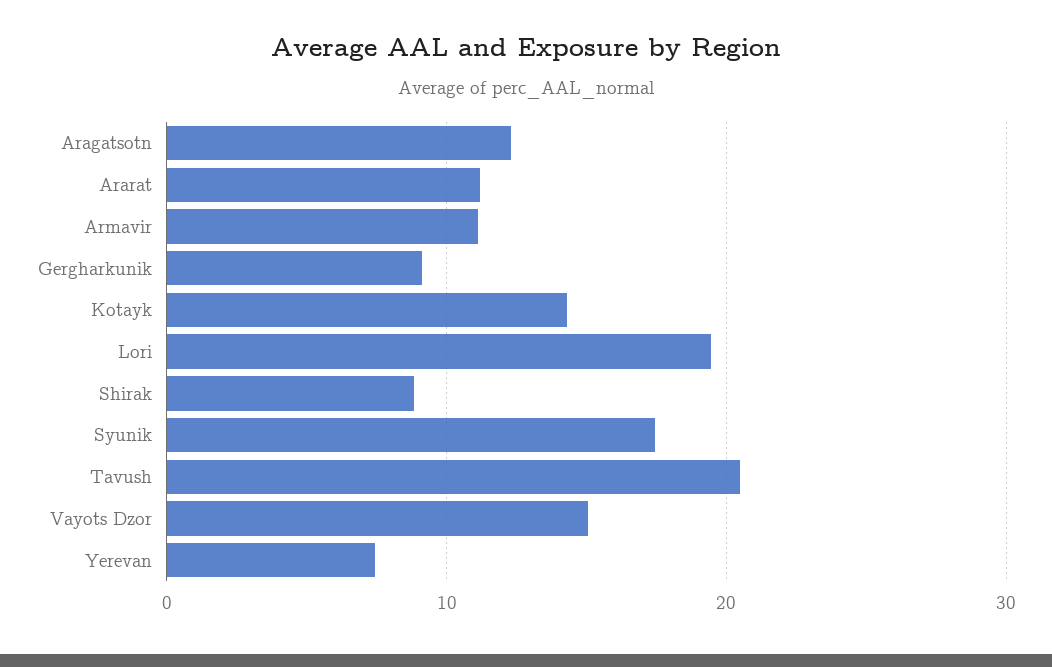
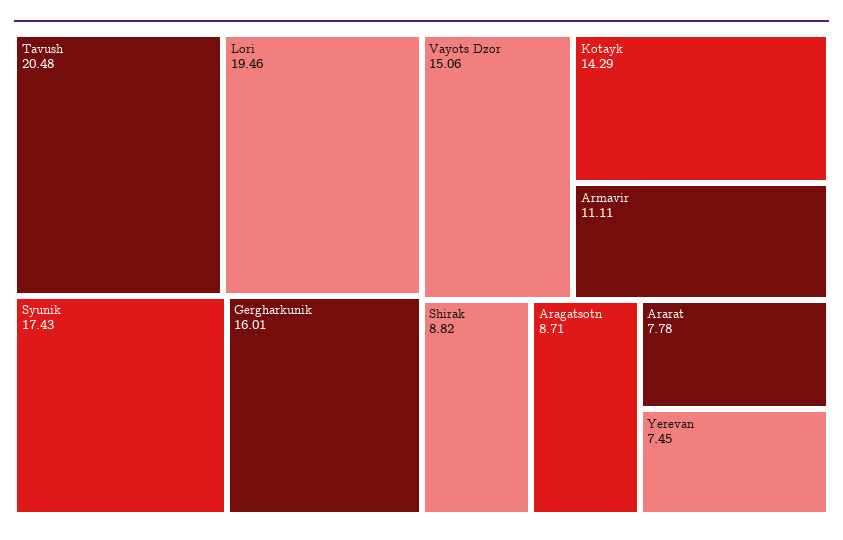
Aragatsotn: 12 -> 8.71
Ararat: 11 -> 7.78
Gergharkunik: 9 -> 16.01

